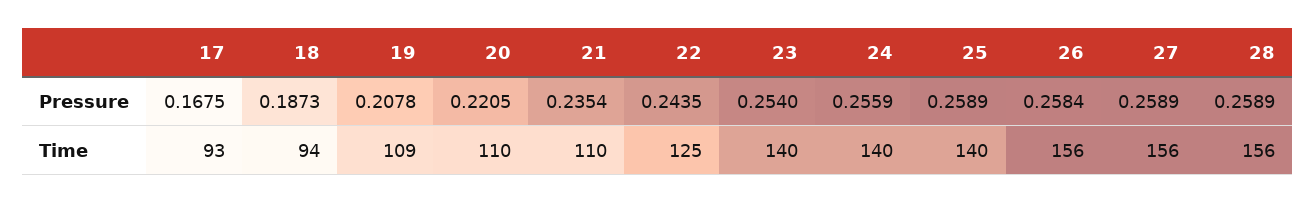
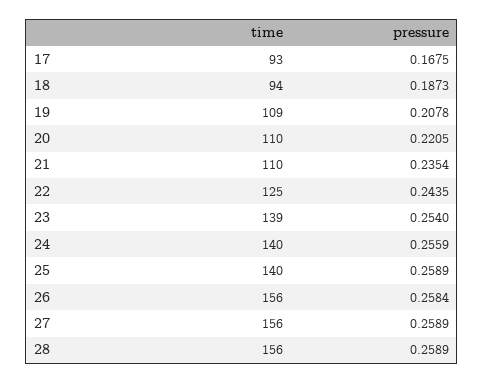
23, Time: 140 -> 139

